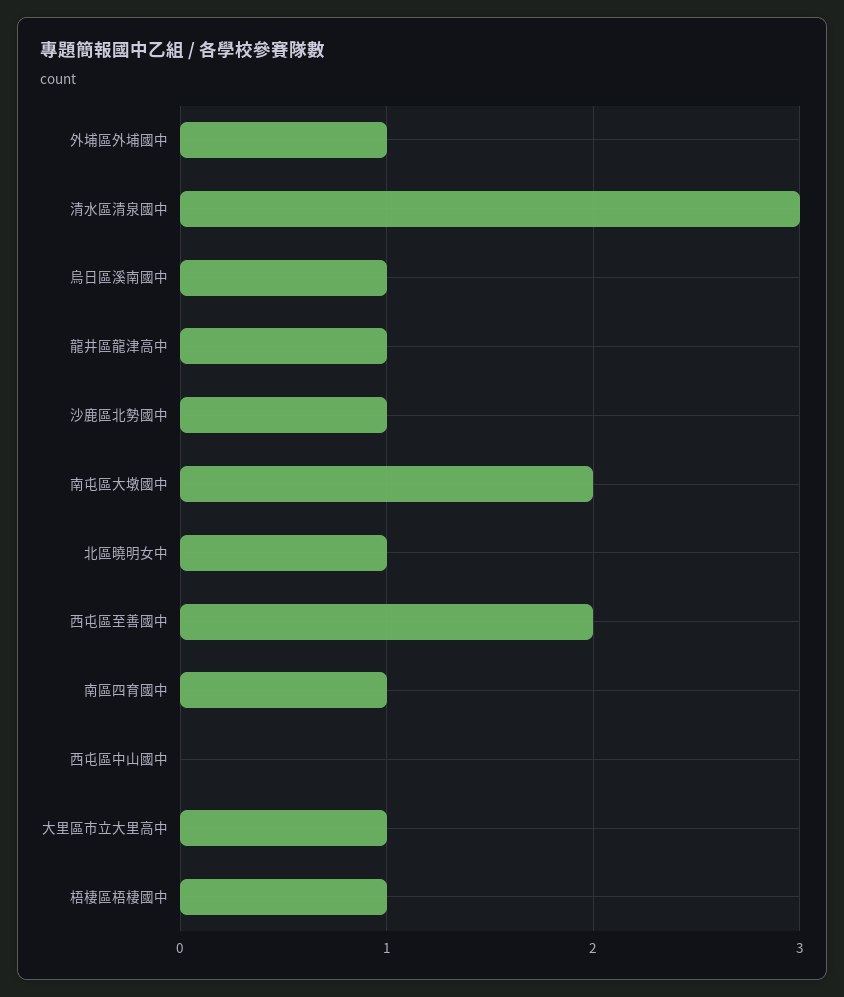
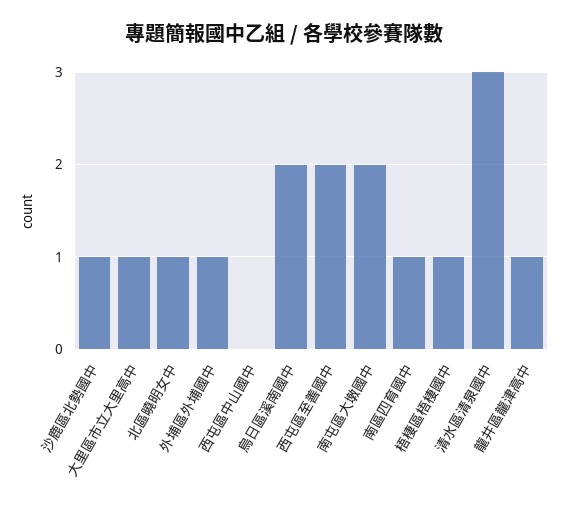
烏日區溪南國中: 1 -> 2

